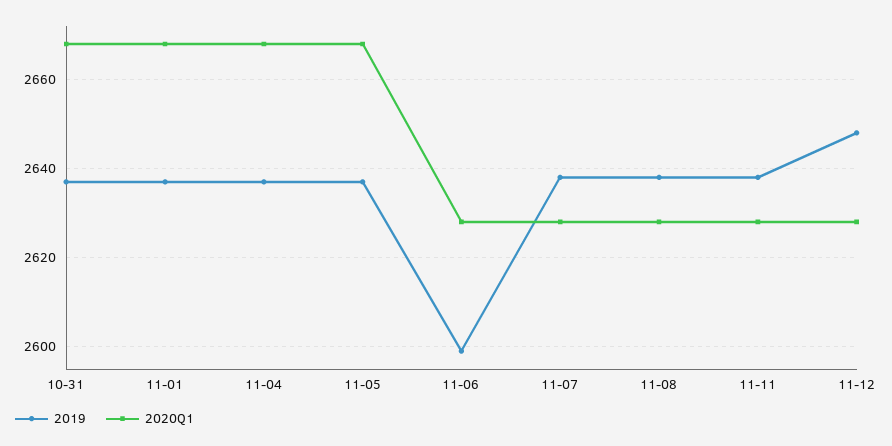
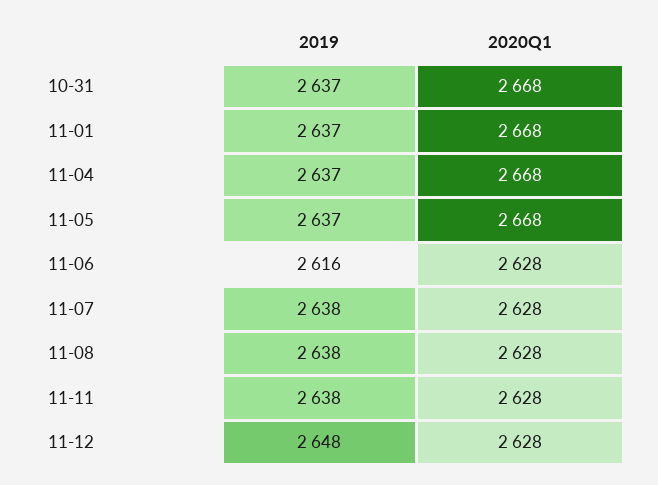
2019, 11-06: 2600 -> 2616

